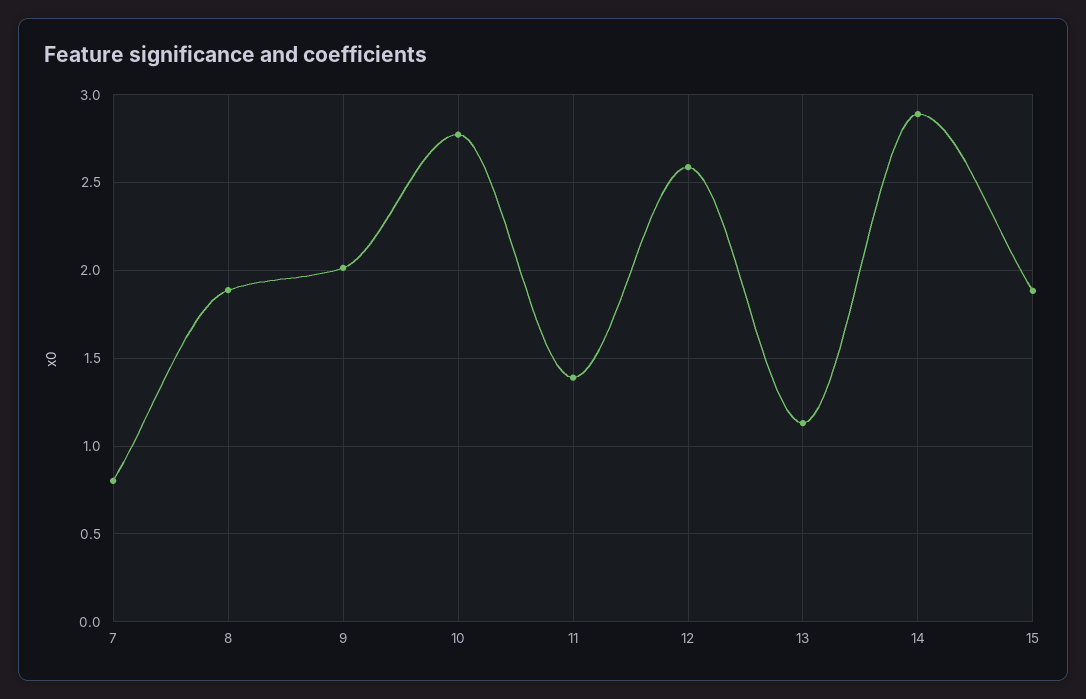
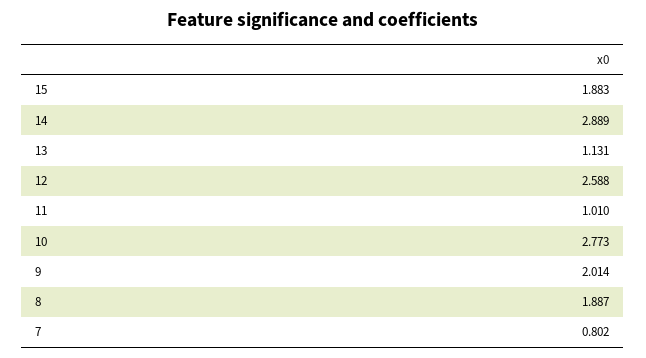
11: 1.4 -> 1.01

